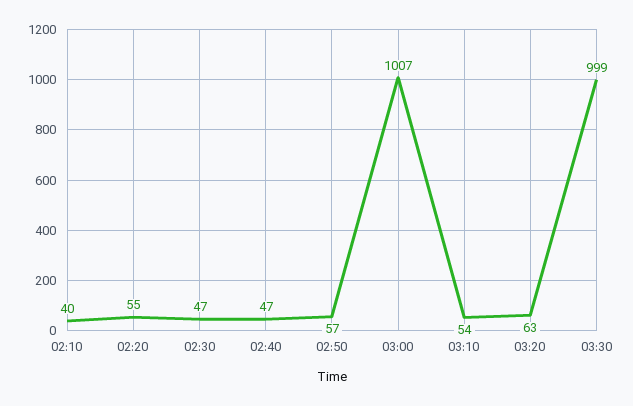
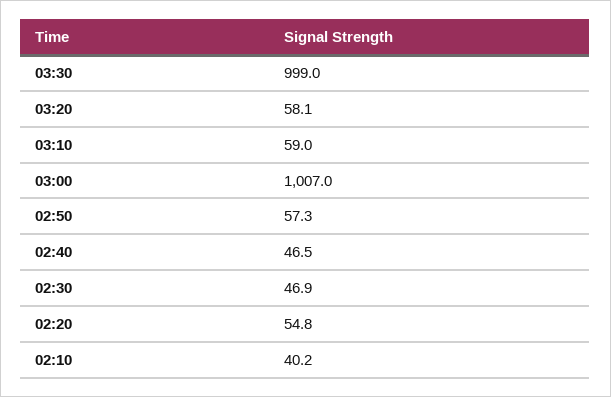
03:10: 54 -> 59
03:20: 63 -> 58.1

